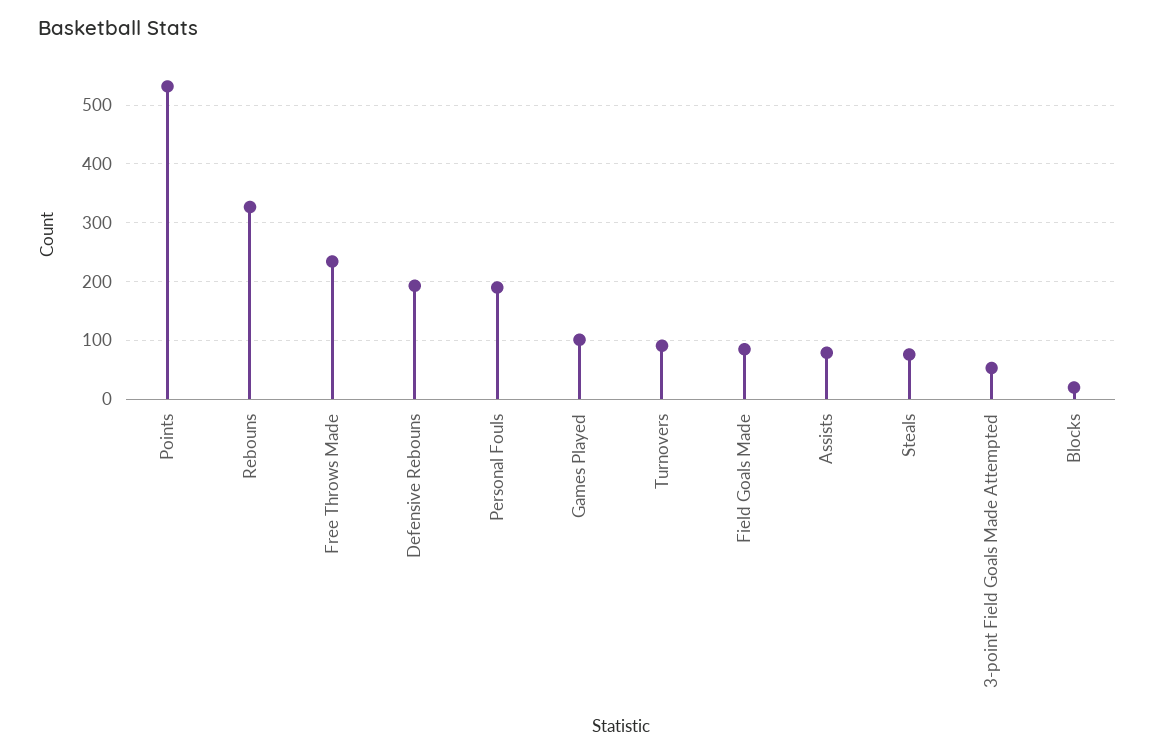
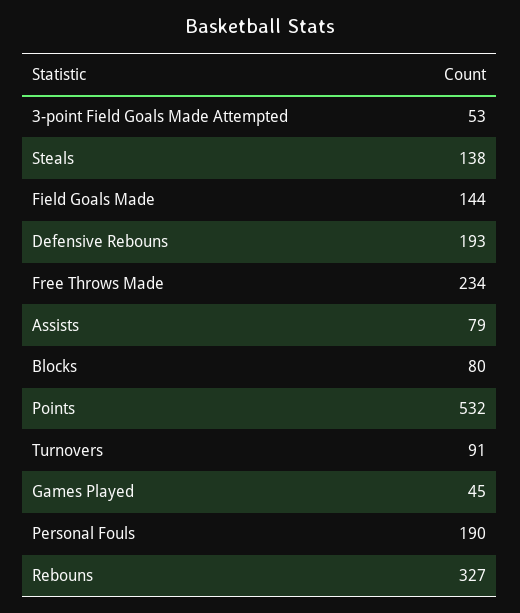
Games Played: 100 -> 45
Field Goals Made: 80 -> 144
Steals: 80 -> 138
Blocks: 20 -> 80

